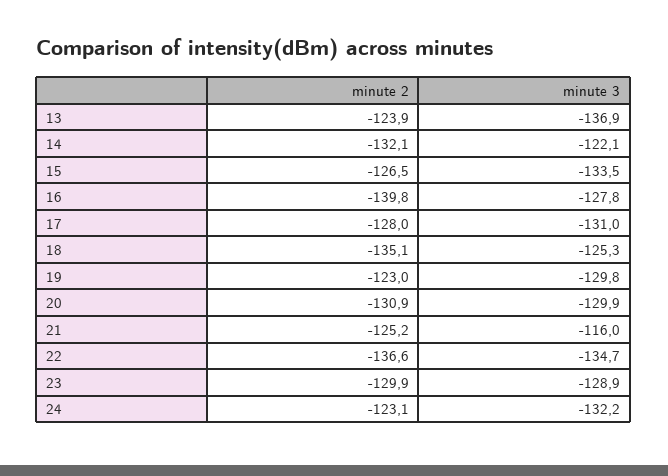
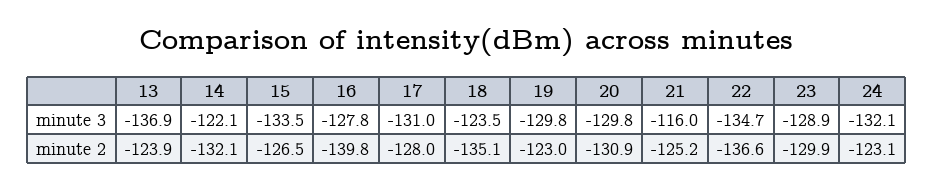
minute 3, 18: -125.3 -> -123.5
minute 3, 20: -129.9 -> -129.8
minute 3, 24: -132.2 -> -132.1

